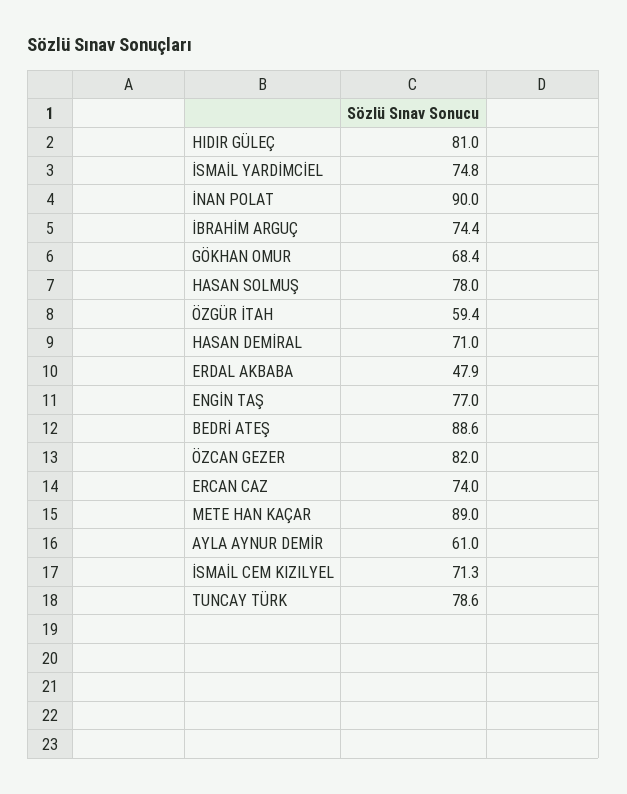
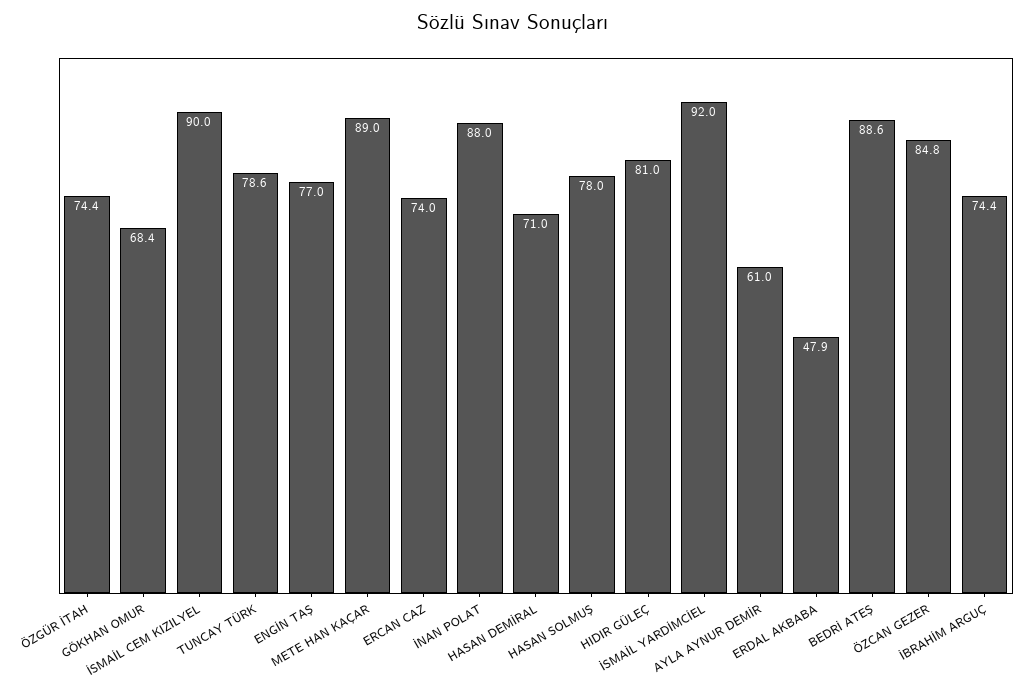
İSMAİL YARDİMCİEL: 74.8 -> 92
İNAN POLAT: 90 -> 88
ÖZGÜR İTAH: 59.4 -> 74.4
ÖZCAN GEZER: 82 -> 84.8
İSMAİL CEM KIZILYEL: 71.3 -> 90

